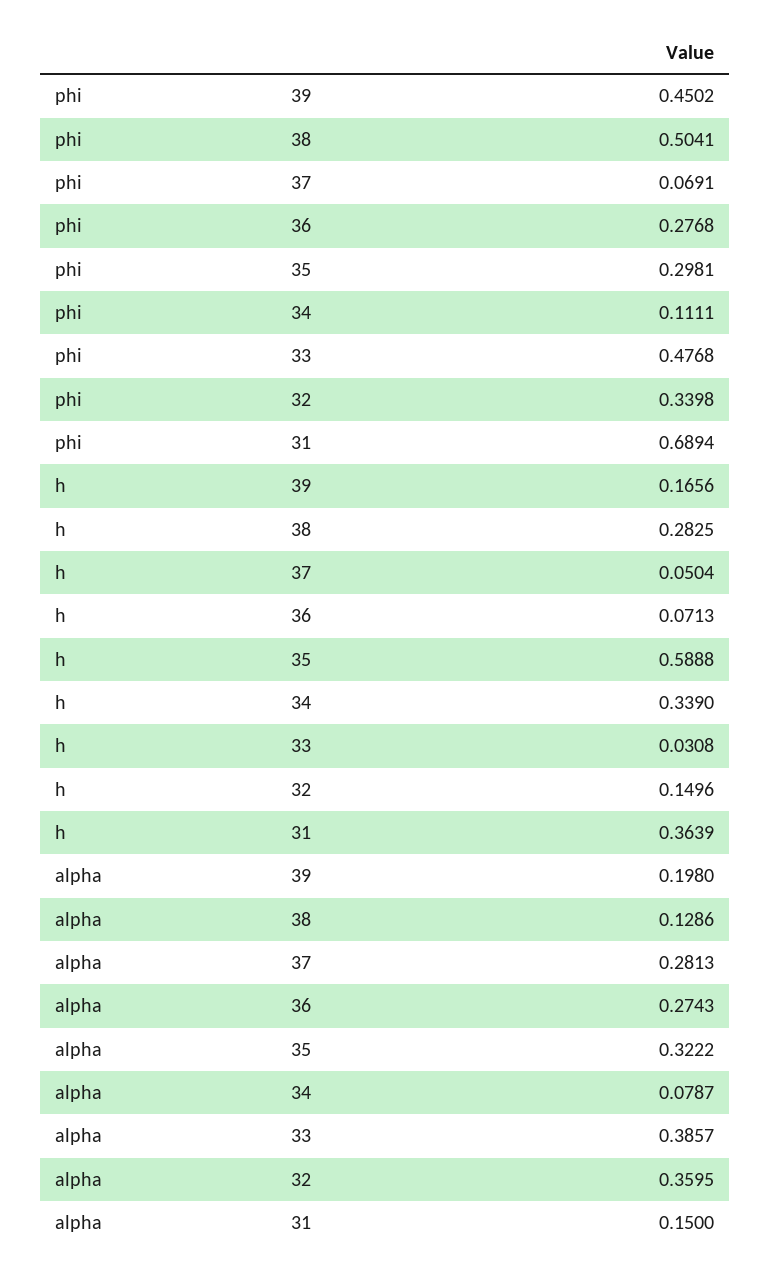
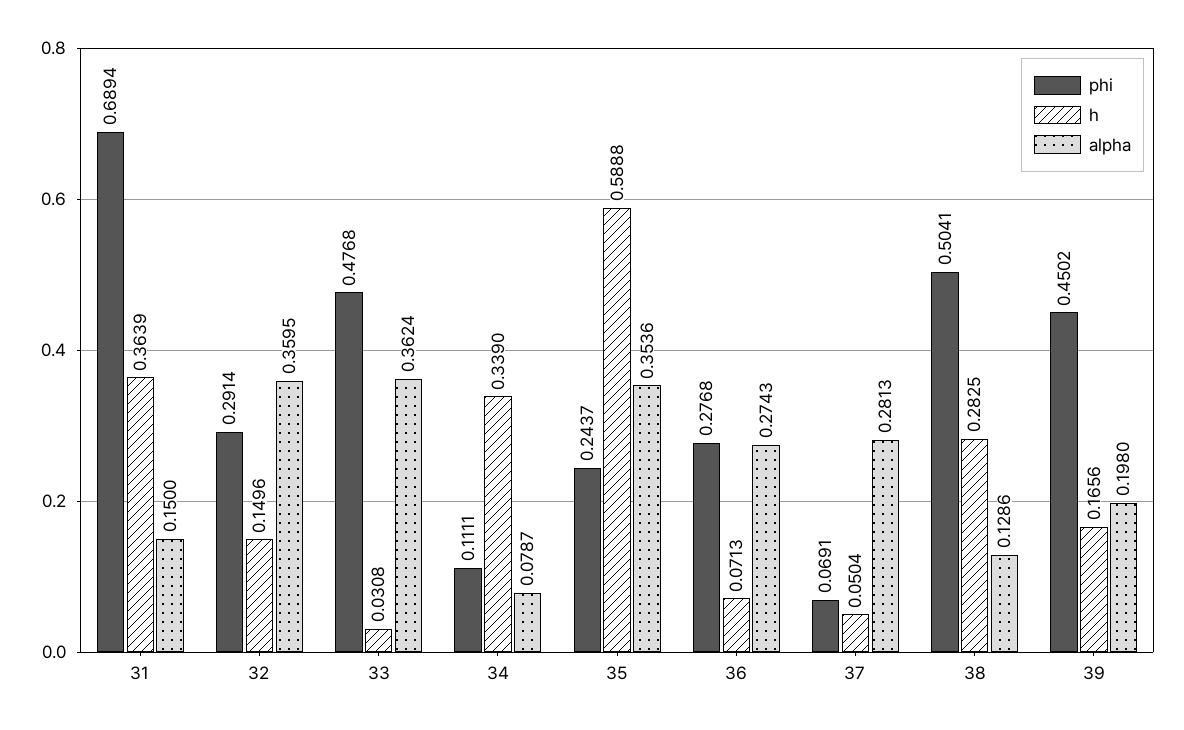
phi, 35: 0.2981 -> 0.2437
phi, 32: 0.3398 -> 0.2914
alpha, 35: 0.3222 -> 0.3536
alpha, 33: 0.3857 -> 0.3624

